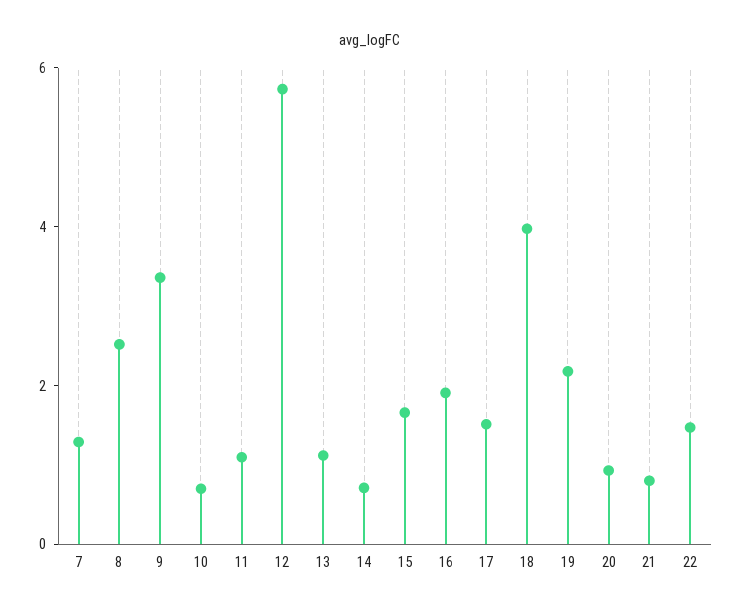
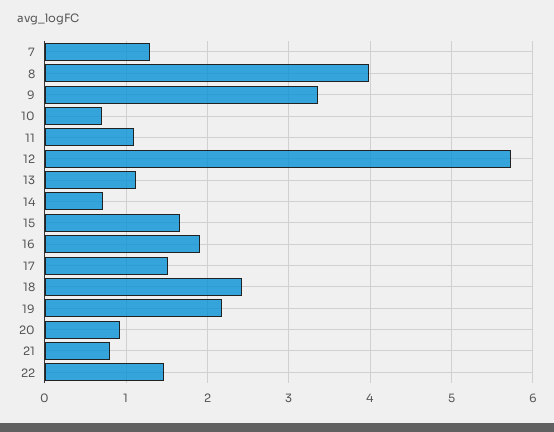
8: 2.5 -> 4
18: 4 -> 2.4

